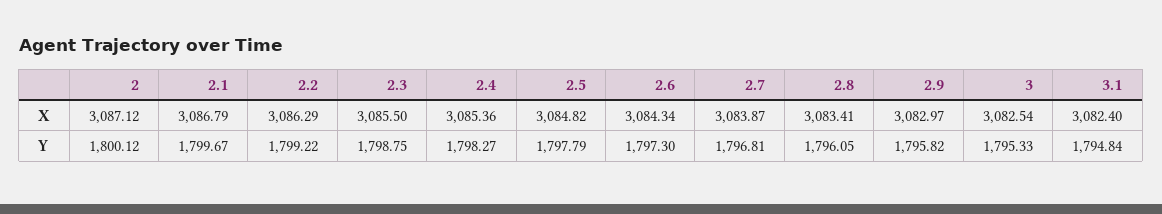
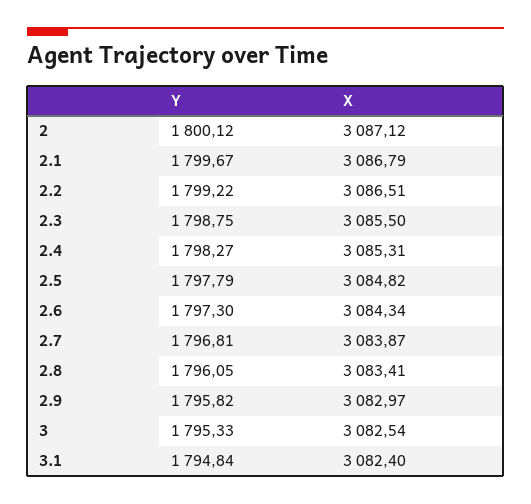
2.2, X: 3086.29 -> 3086.51
2.4, X: 3085.36 -> 3085.31

